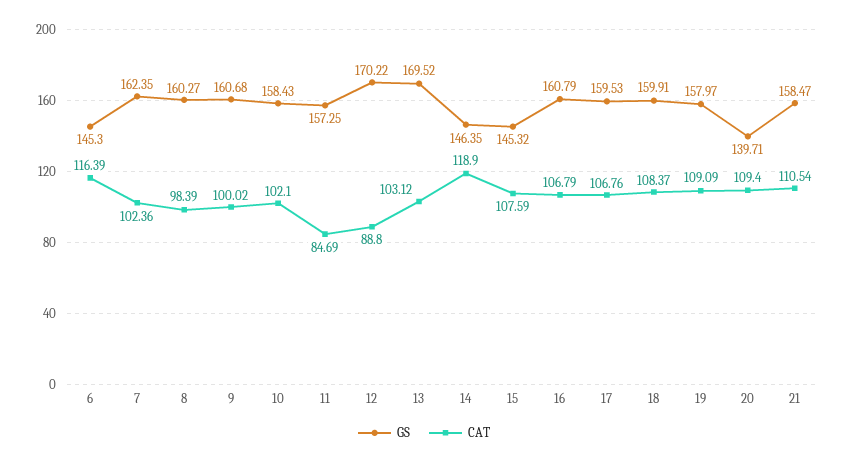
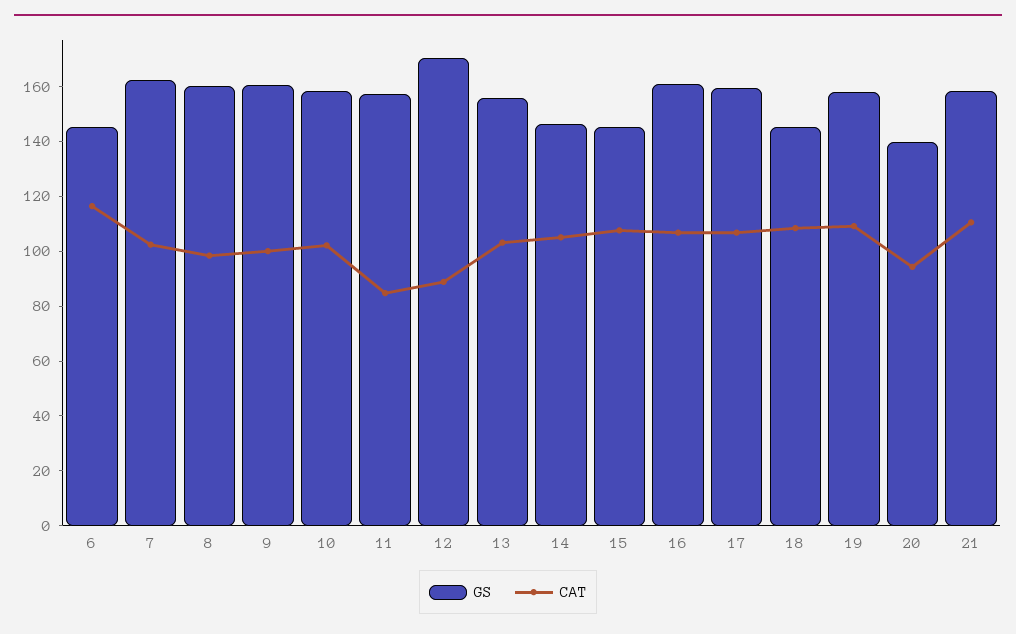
GS, 13: 169.52 -> 155
CAT, 14: 118.9 -> 105
GS, 18: 159.91 -> 145
CAT, 20: 109.4 -> 95

